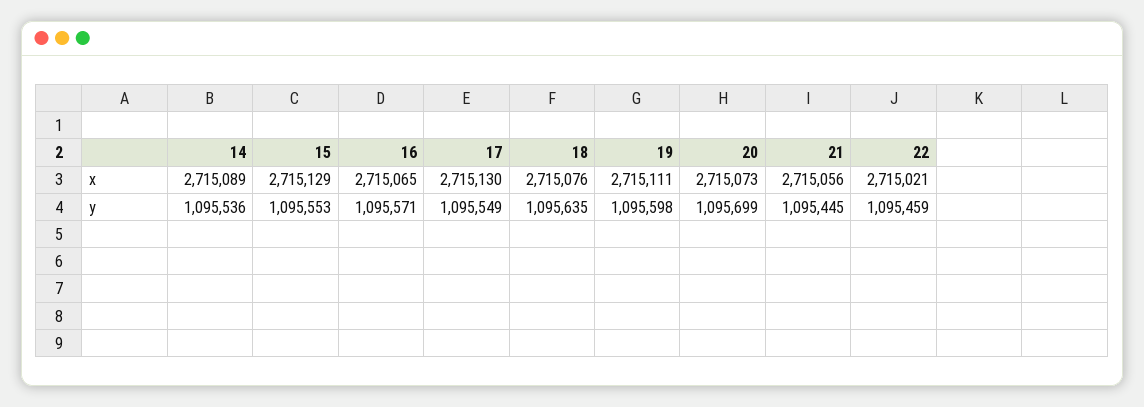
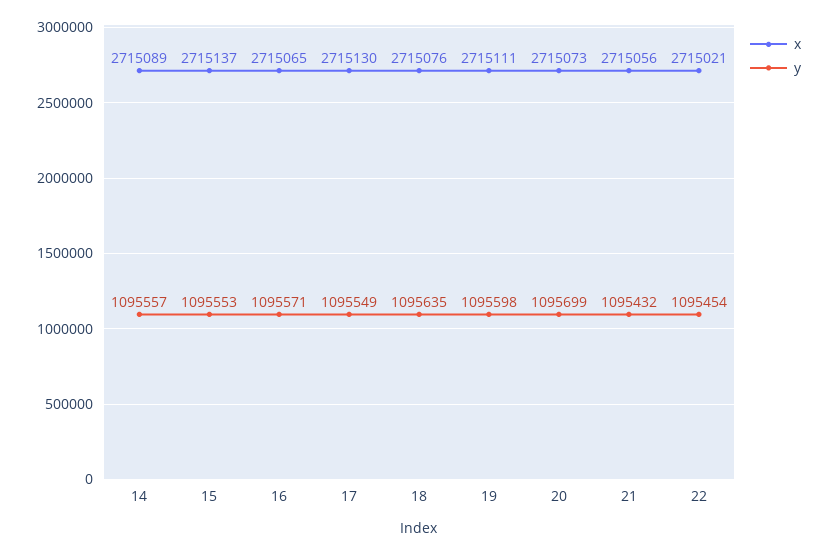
x, 15: 2715129 -> 2715137
y, 14: 1095536 -> 1095557
y, 21: 1095445 -> 1095432
y, 22: 1095459 -> 1095454

